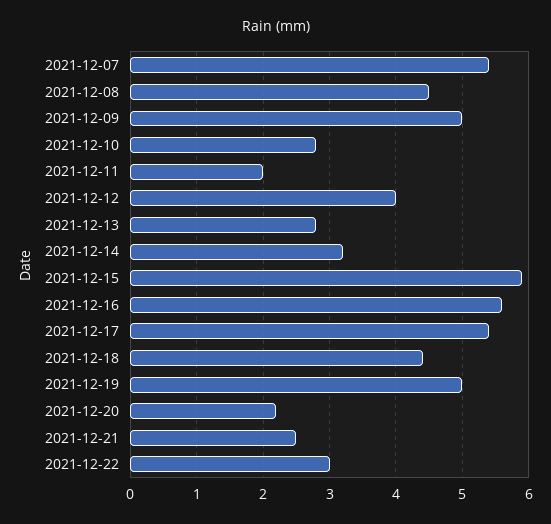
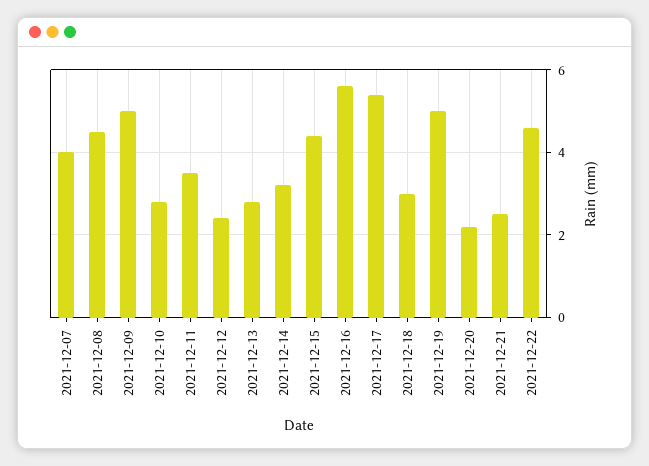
2021-12-07: 5.4 -> 4
2021-12-11: 2 -> 3.5
2021-12-12: 4 -> 2.5
2021-12-15: 5.9 -> 4.5
2021-12-18: 4.4 -> 3
2021-12-22: 3 -> 4.5

